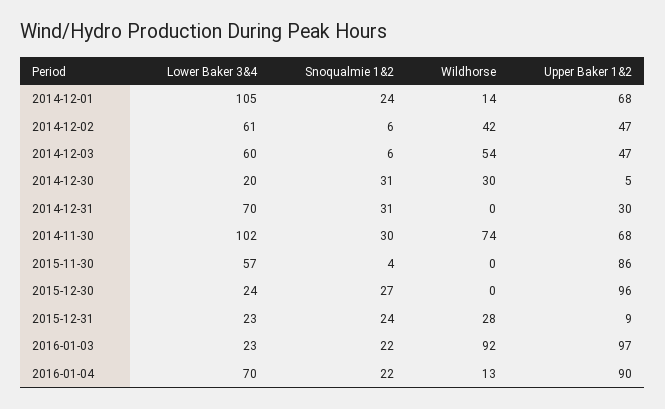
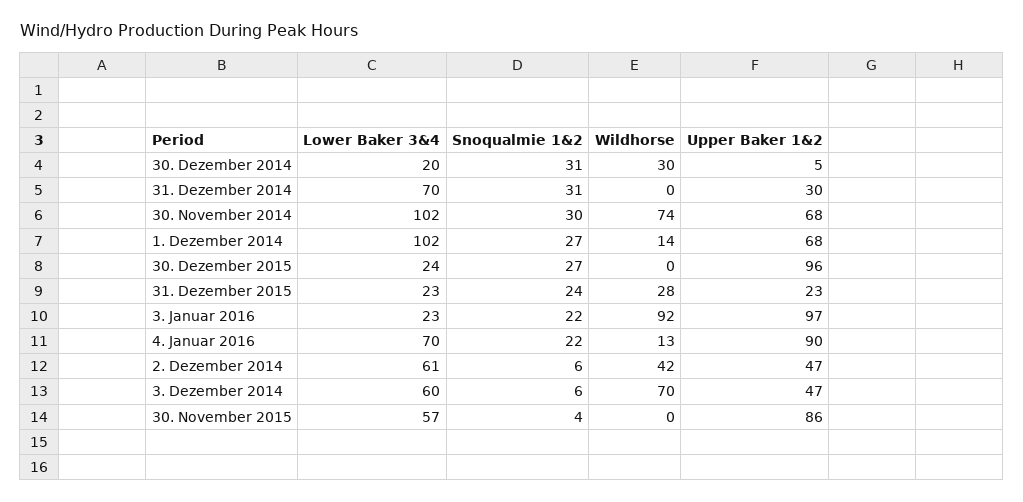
Lower Baker 3&4, 2014-12-01: 105 -> 102
Snoqualmie 1&2, 2014-12-01: 24 -> 27
Wildhorse, 2014-12-03: 54 -> 70
Upper Baker 1&2, 2015-12-31: 9 -> 23

